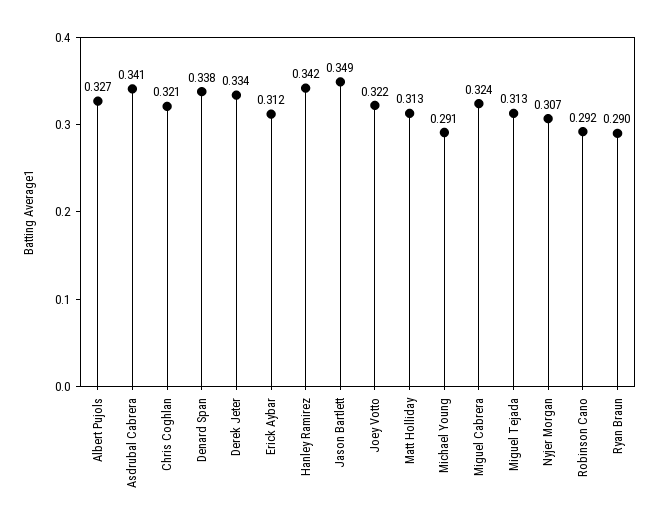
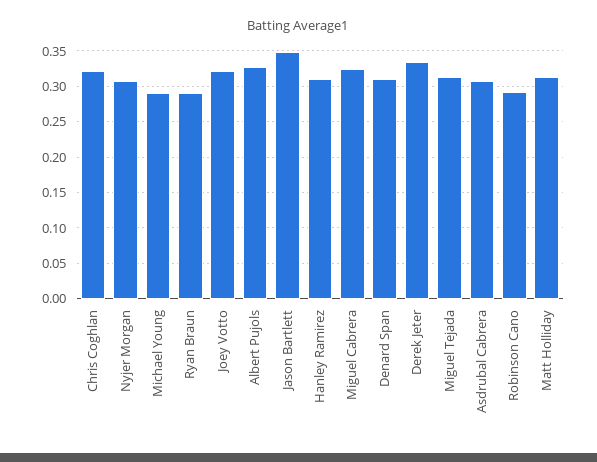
Asdrubal Cabrera: 0.341 -> 0.31
Denard Span: 0.338 -> 0.31
Erick Aybar: 0.312 -> none
Hanley Ramirez: 0.342 -> 0.31

